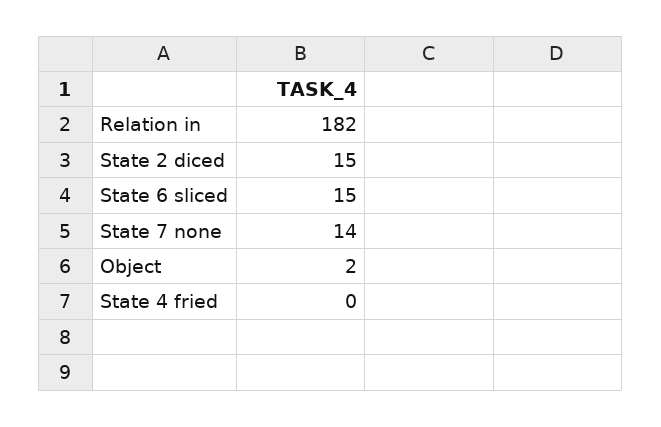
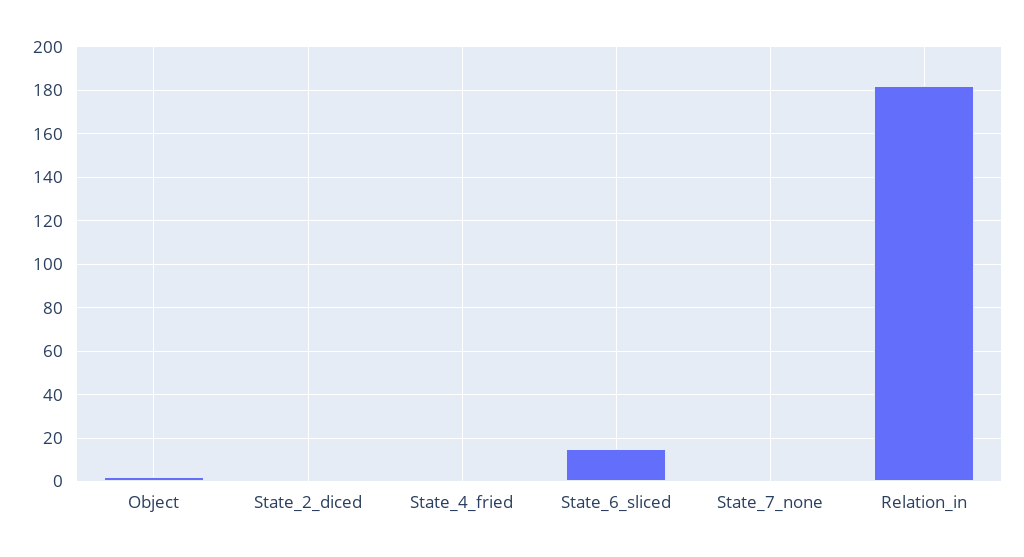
State 2 diced: 15 -> 0
State 7 none: 14 -> 0

